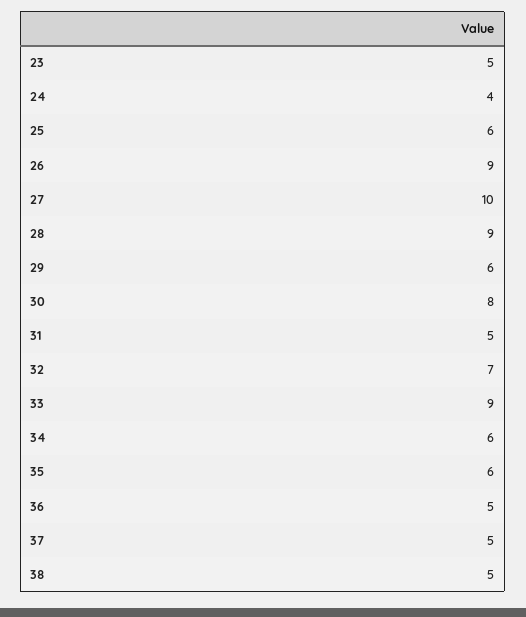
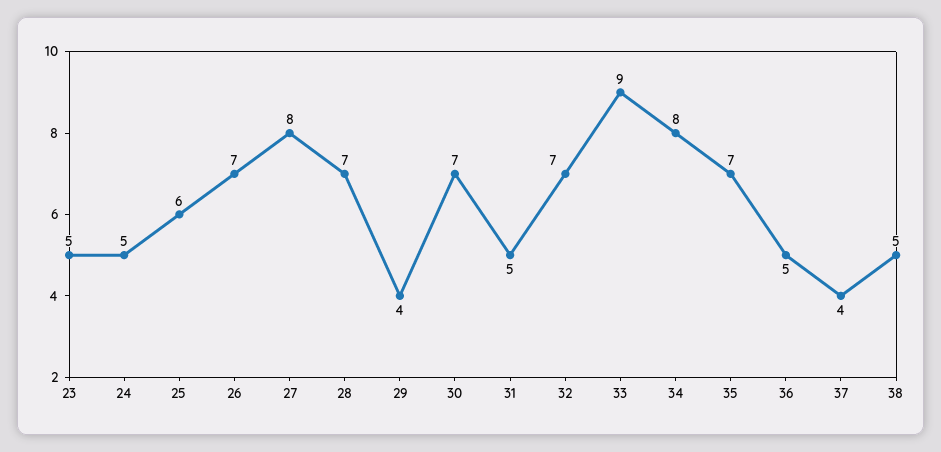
24: 4 -> 5
26: 9 -> 7
27: 10 -> 8
28: 9 -> 7
29: 6 -> 4
30: 8 -> 7
34: 6 -> 8
35: 6 -> 7
37: 5 -> 4

